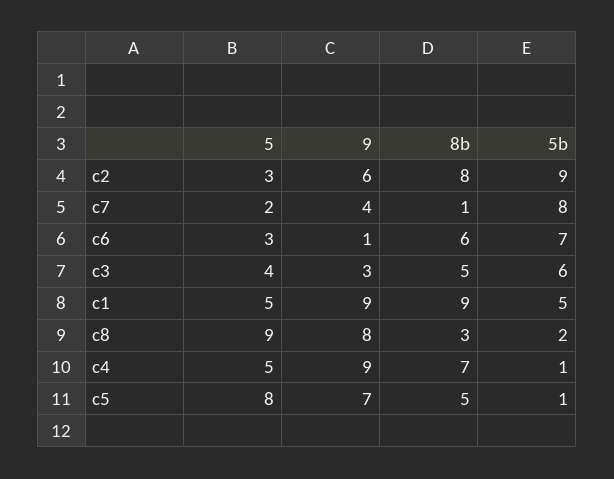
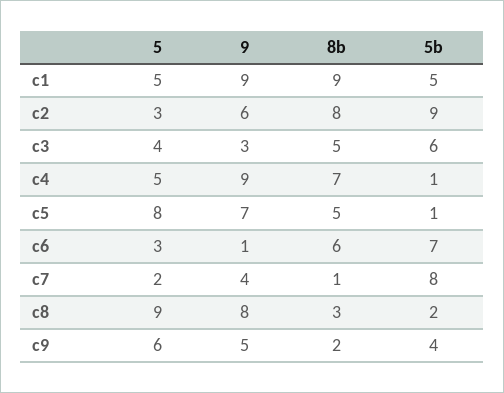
5, c9: none -> 6
9, c9: none -> 5
8b, c9: none -> 2
5b, c9: none -> 4

